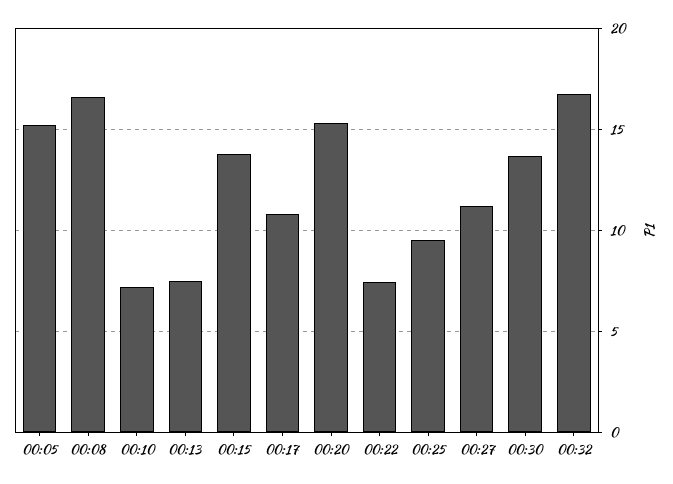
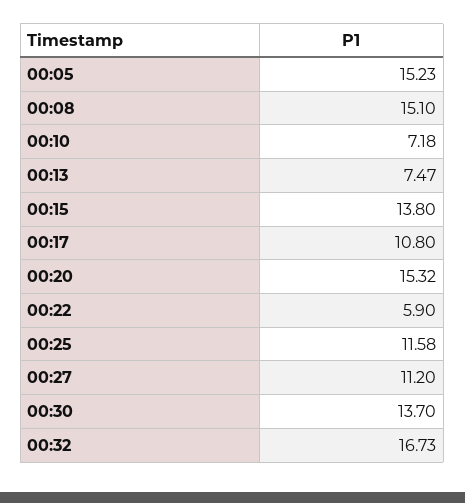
00:08: 16.5 -> 15.1
00:22: 7.5 -> 5.9
00:25: 9.5 -> 11.58

